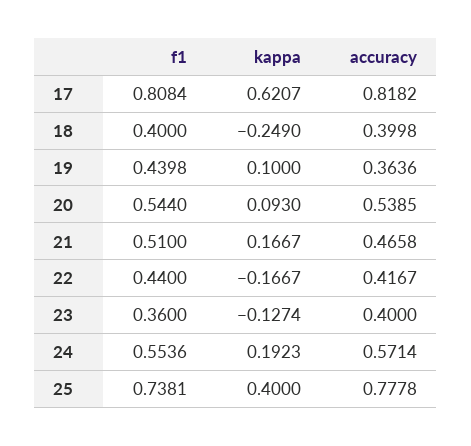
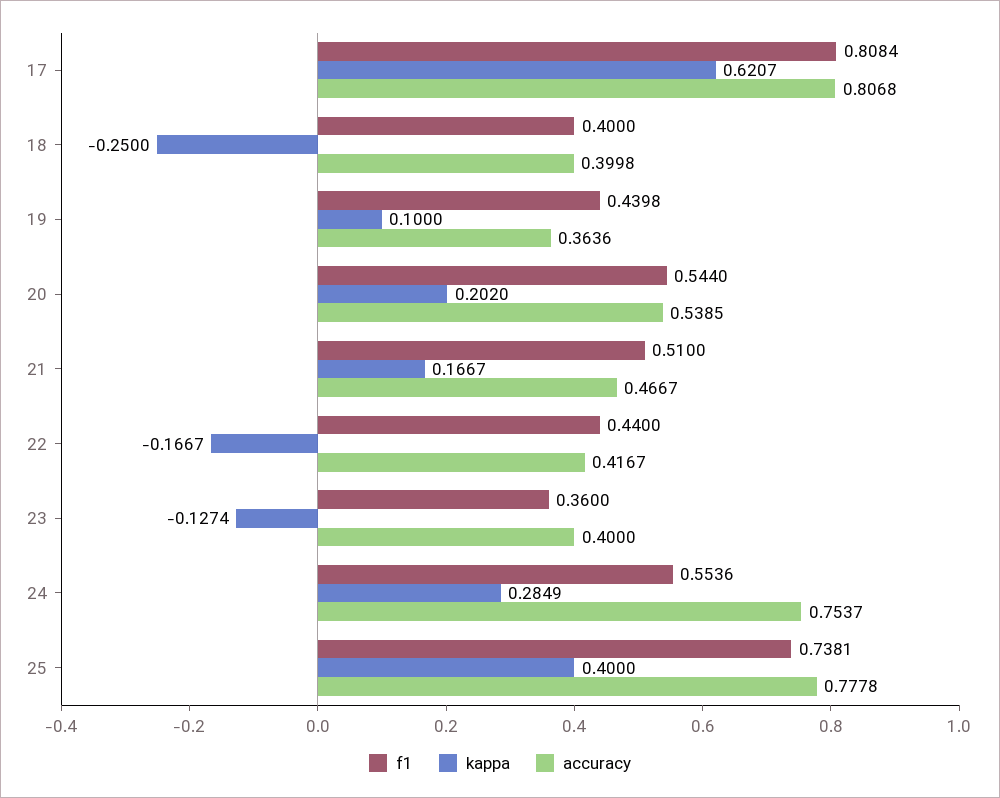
accuracy, 17: 0.8182 -> 0.8068
kappa, 18: -0.249 -> -0.25
kappa, 20: 0.093 -> 0.202
accuracy, 21: 0.4658 -> 0.4667
kappa, 24: 0.1923 -> 0.2849
accuracy, 24: 0.5714 -> 0.7537

